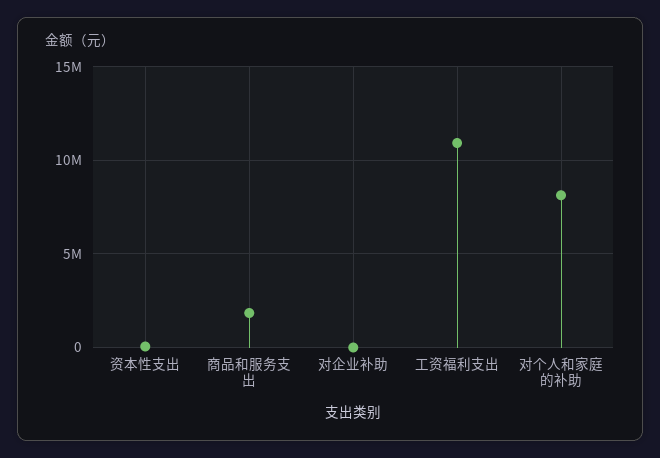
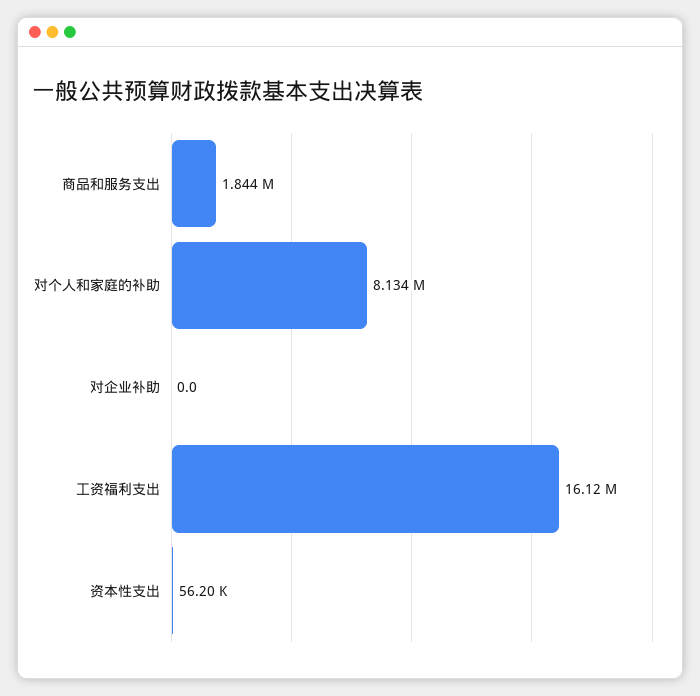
工资福利支出: 11000000 -> 16120000

